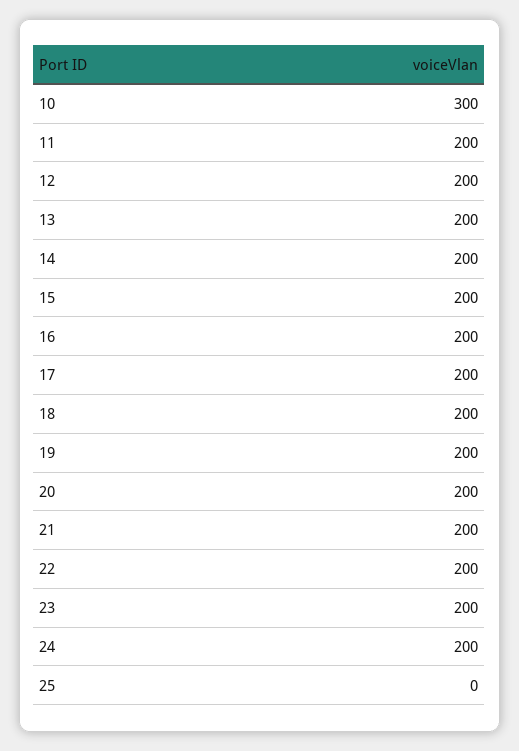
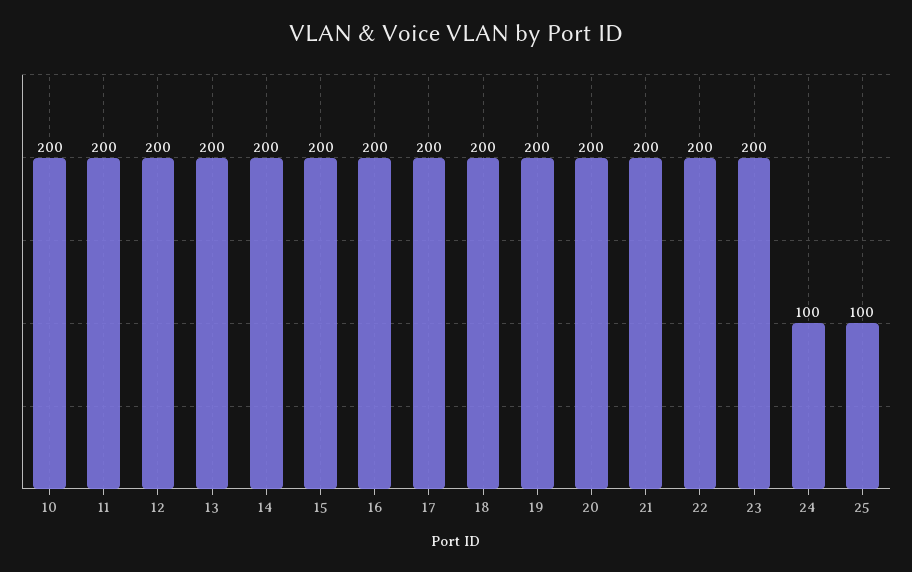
10: 300 -> 200
24: 200 -> 100
25: 0 -> 100

